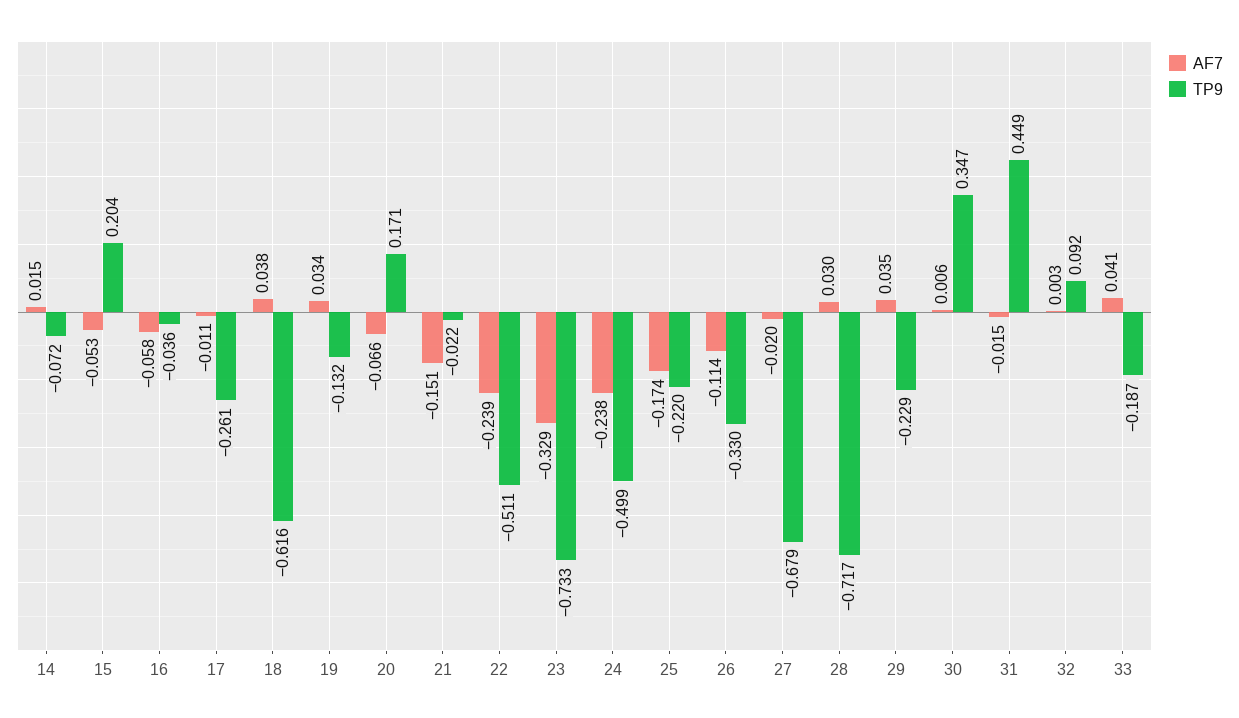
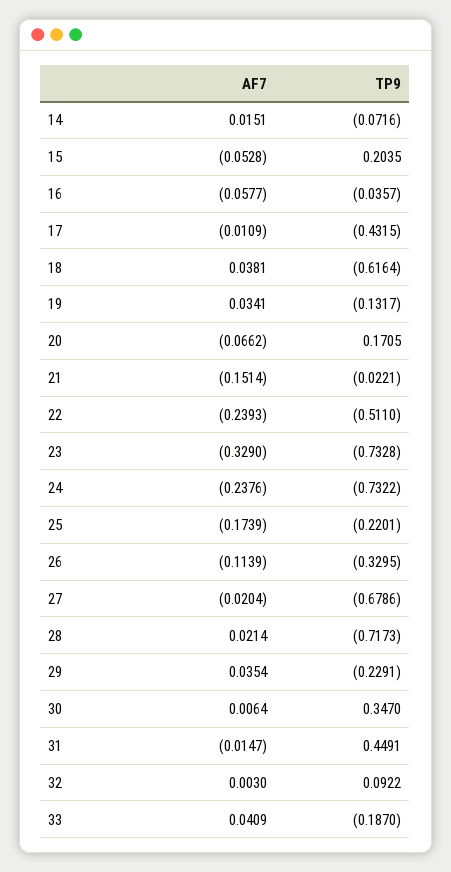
TP9, 17: -0.261 -> -0.4315
TP9, 24: -0.499 -> -0.7322
AF7, 28: 0.03 -> 0.0214

